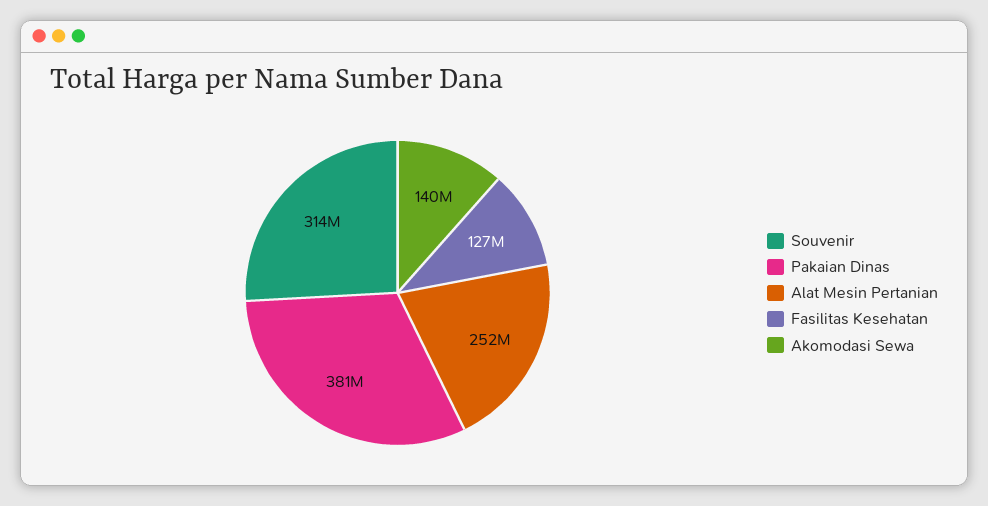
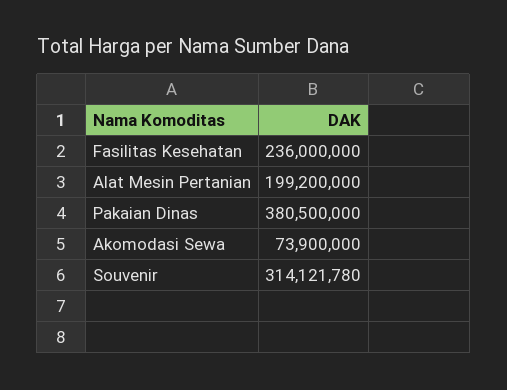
Alat Mesin Pertanian: 252000000 -> 199200000
Fasilitas Kesehatan: 127000000 -> 236000000
Akomodasi Sewa: 140000000 -> 73900000

